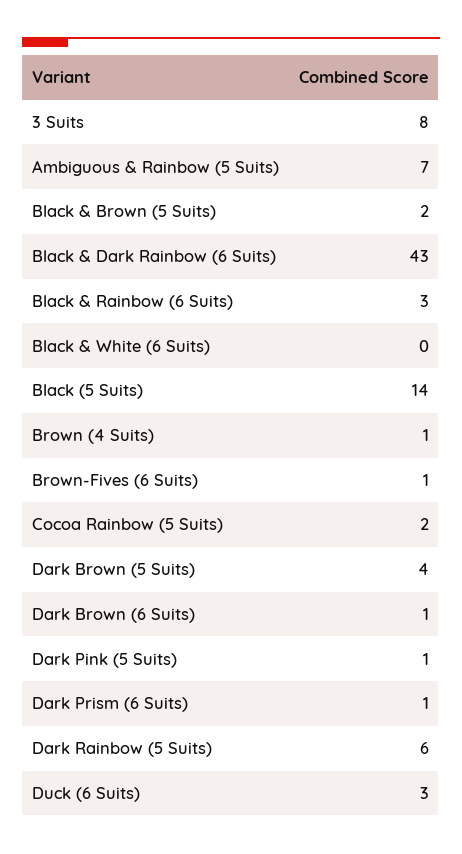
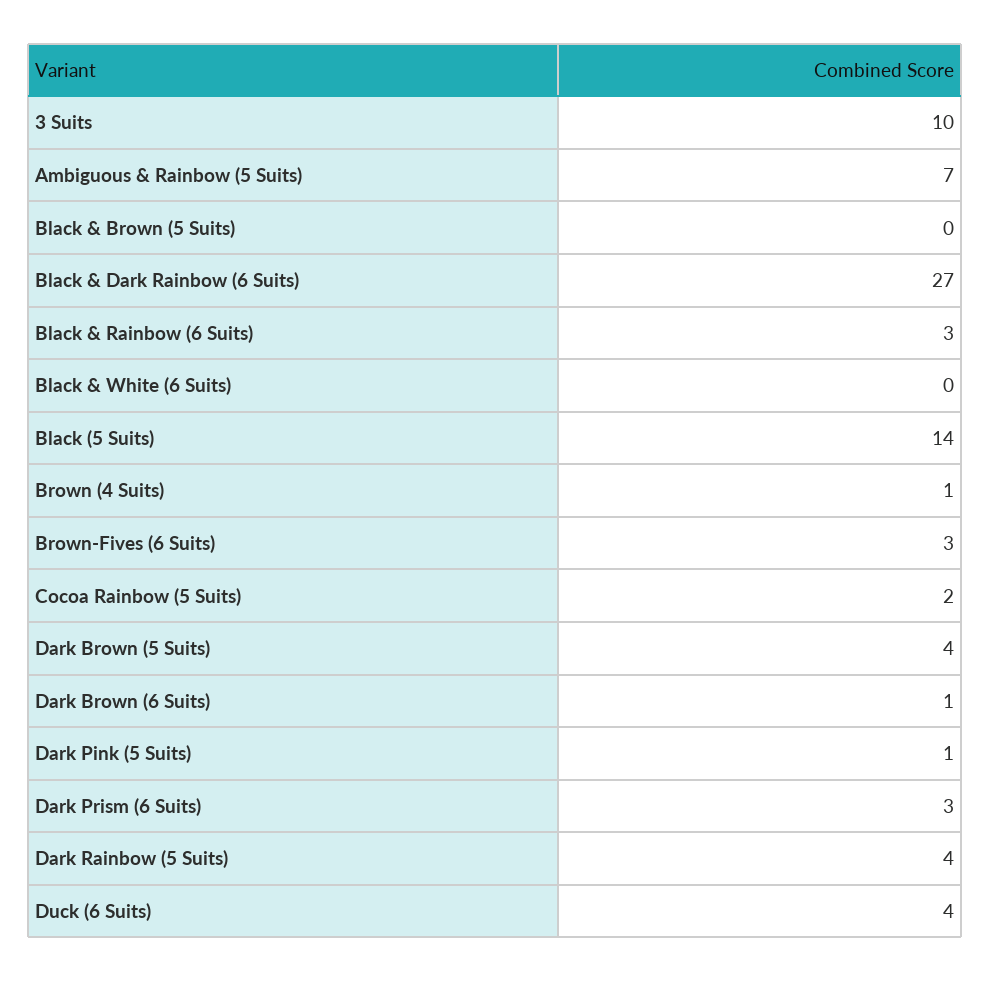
3 Suits: 8 -> 10
Black & Brown (5 Suits): 2 -> 0
Black & Dark Rainbow (6 Suits): 43 -> 27
Brown-Fives (6 Suits): 1 -> 3
Dark Prism (6 Suits): 1 -> 3
Dark Rainbow (5 Suits): 6 -> 4
Duck (6 Suits): 3 -> 4

